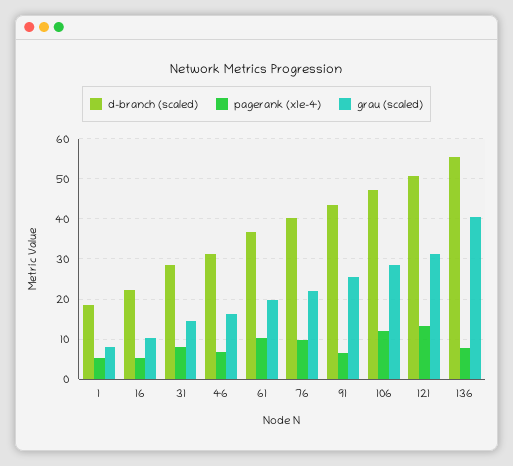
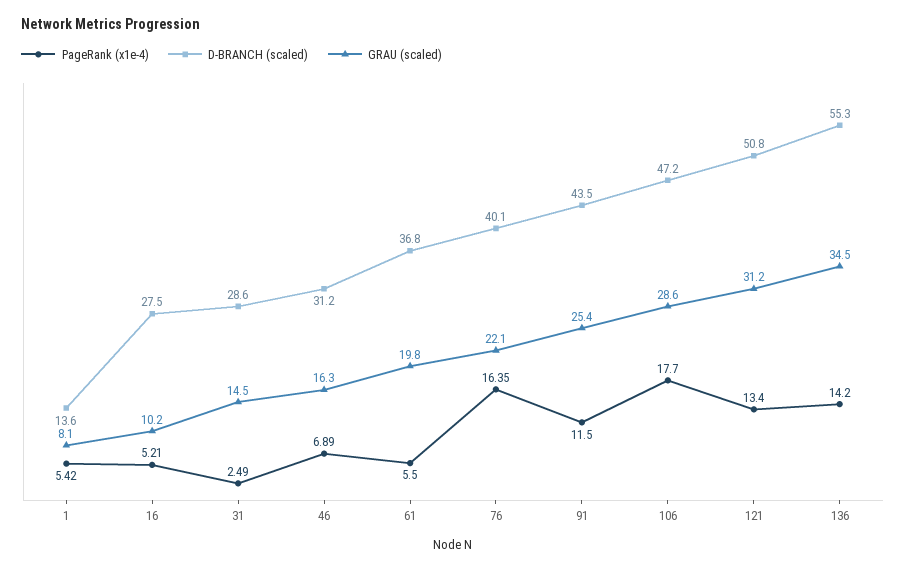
d-branch (scaled), 1: 18 -> 13.6
d-branch (scaled), 16: 22 -> 27.5
pagerank (x1e-4), 31: 8 -> 2.49
pagerank (x1e-4), 61: 10 -> 5.5
pagerank (x1e-4), 76: 10 -> 16.35
pagerank (x1e-4), 91: 6 -> 11.5
pagerank (x1e-4), 106: 12 -> 17.7
pagerank (x1e-4), 136: 8 -> 14.2
grau (scaled), 136: 40 -> 34.5

